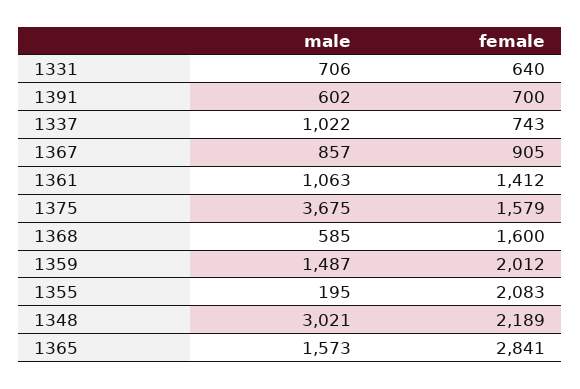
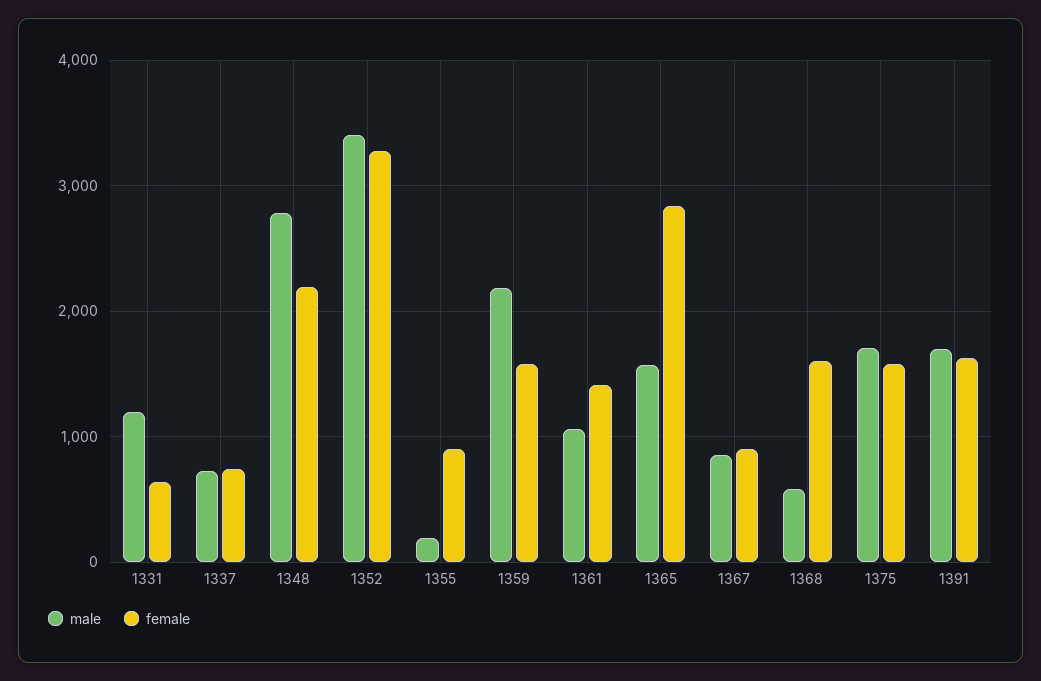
male, 1331: 706 -> 1200
male, 1391: 602 -> 1700
female, 1391: 700 -> 1600
male, 1337: 1022 -> 700
male, 1375: 3675 -> 1700
male, 1359: 1487 -> 2200
female, 1359: 2012 -> 1600
female, 1355: 2083 -> 900
male, 1348: 3021 -> 2800
male, 1352: none -> 3400
female, 1352: none -> 3300

